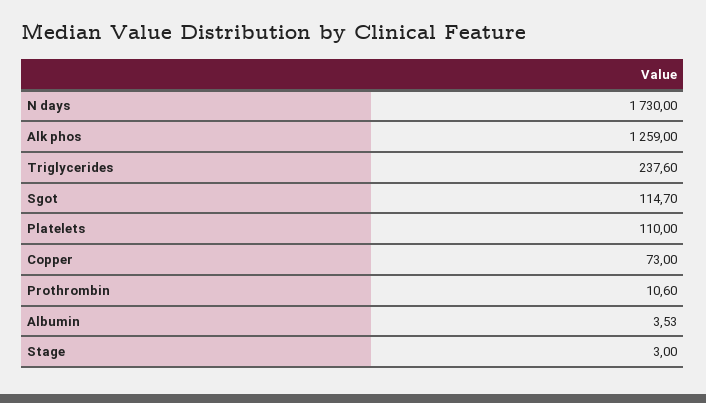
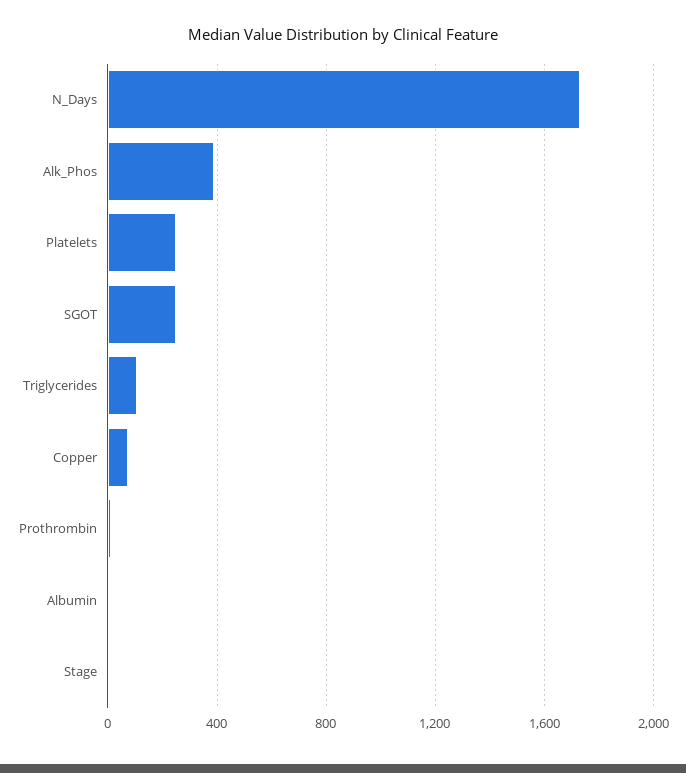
Alk phos: 1259 -> 400
Triglycerides: 237.6 -> 100
Sgot: 114.7 -> 250
Platelets: 110 -> 250

